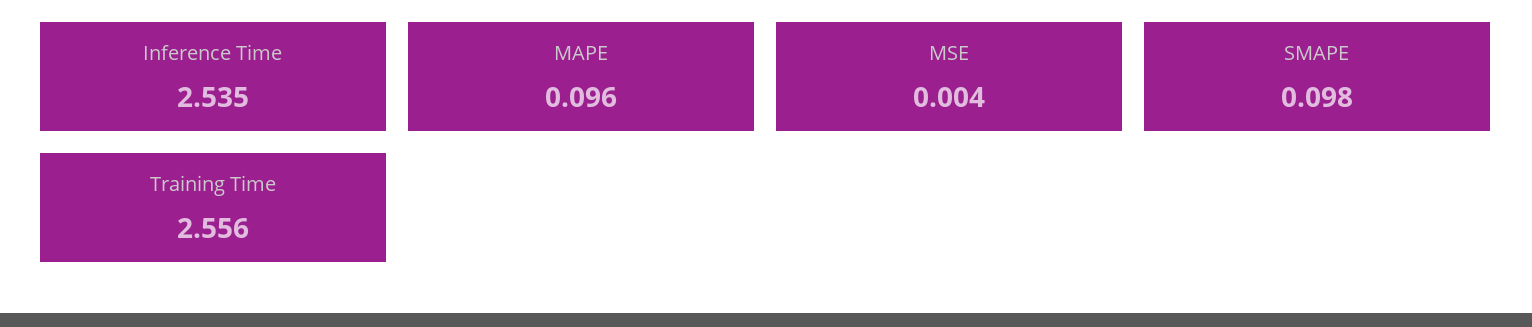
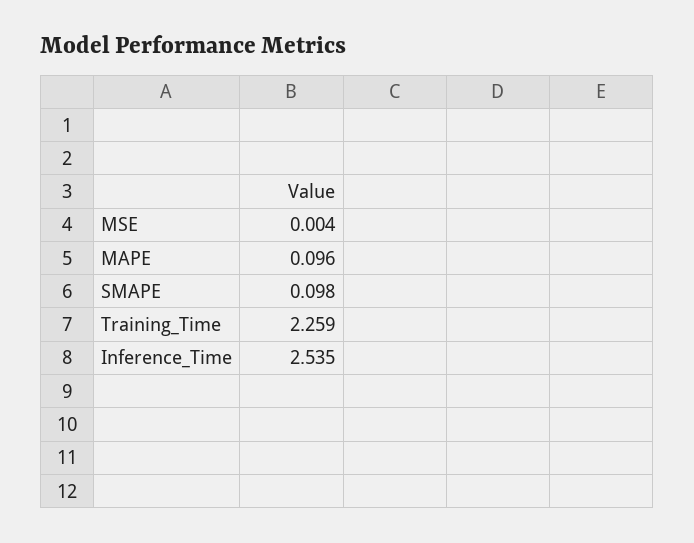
Training Time: 2.556 -> 2.259

